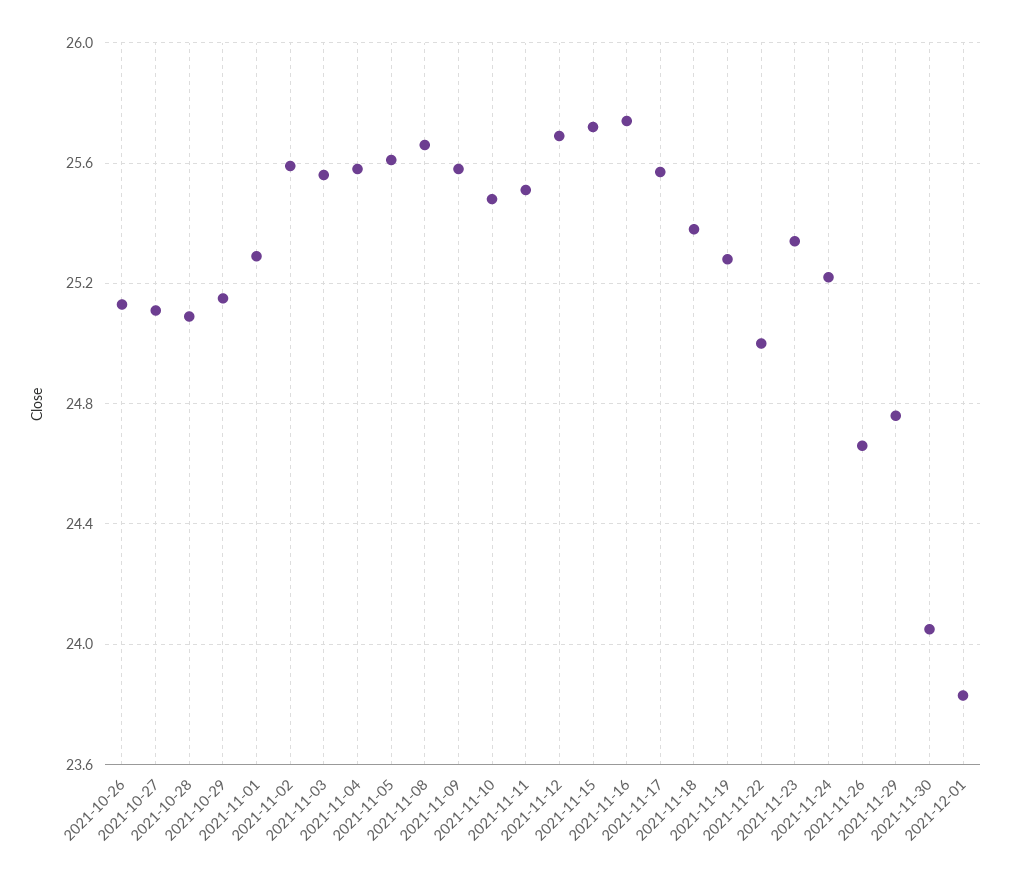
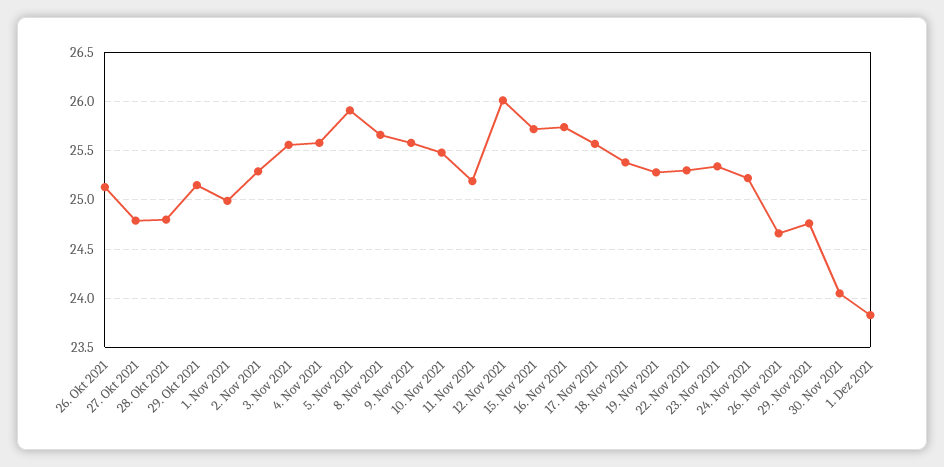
2021-10-27: 25.1 -> 24.8
2021-10-28: 25.1 -> 24.8
2021-11-01: 25.3 -> 25
2021-11-02: 25.6 -> 25.3
2021-11-05: 25.6 -> 25.9
2021-11-11: 25.5 -> 25.2
2021-11-12: 25.7 -> 26
2021-11-22: 25 -> 25.3

